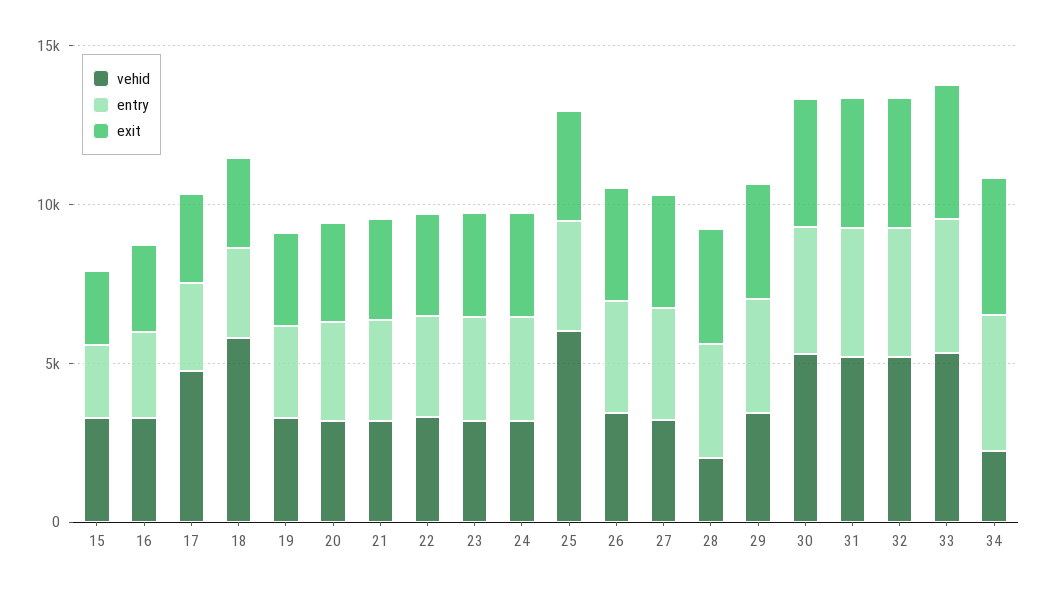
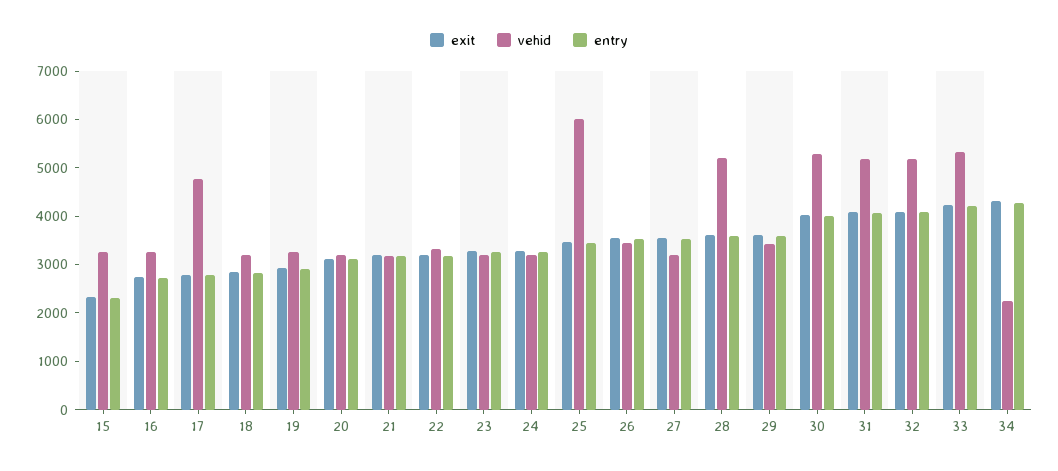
vehid, 18: 6000 -> 3200
vehid, 28: 2000 -> 5200

